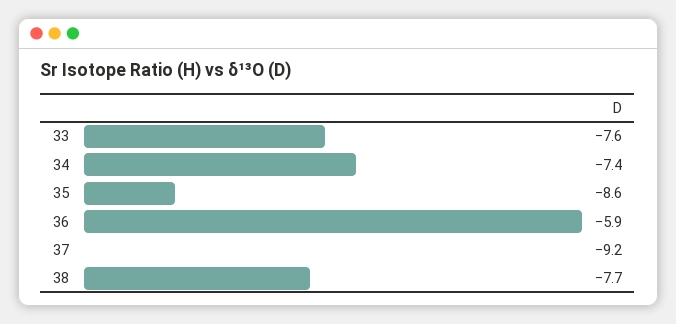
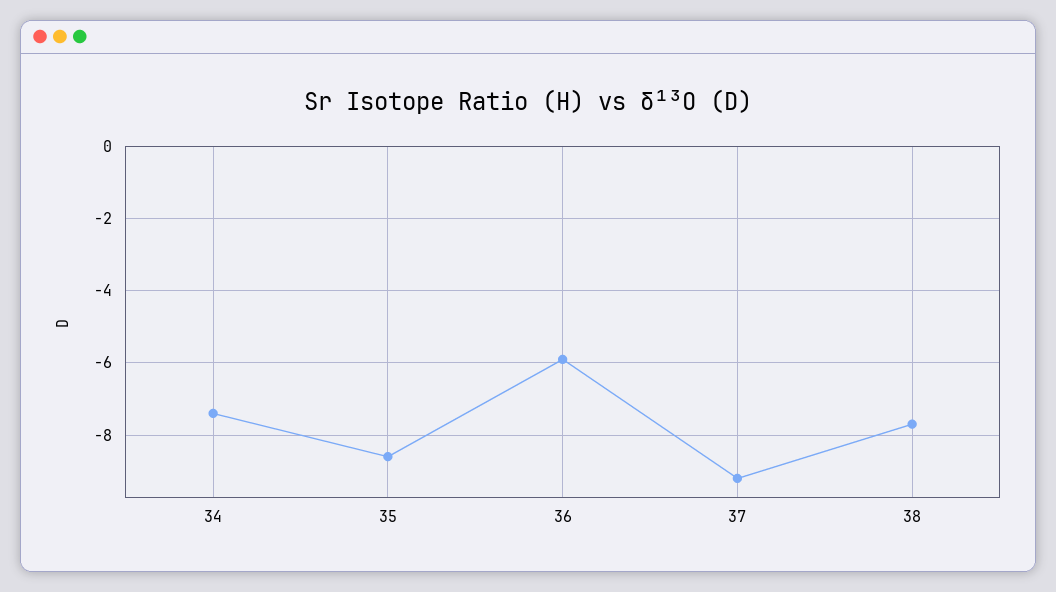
33: -7.6 -> none

